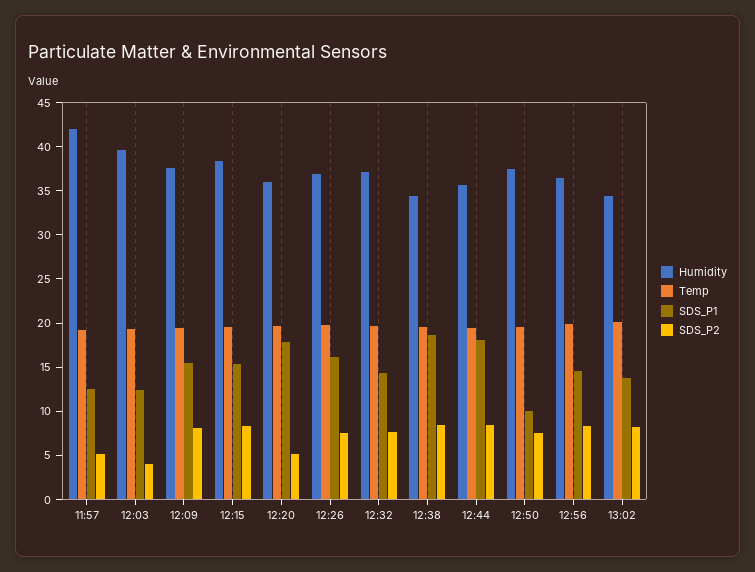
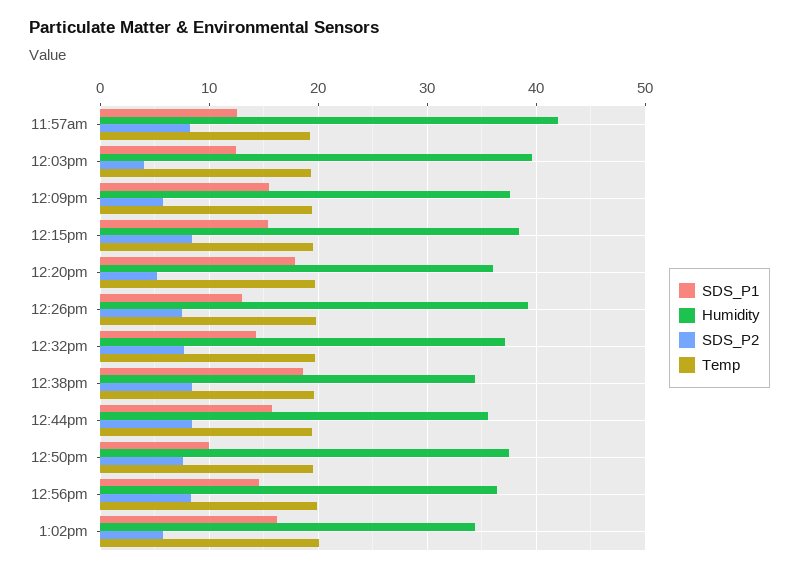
SDS_P2, 11:57: 5 -> 8
SDS_P2, 12:09: 8 -> 6
Humidity, 12:26: 37 -> 39
SDS_P1, 12:26: 16 -> 13
SDS_P1, 12:44: 18 -> 16
SDS_P1, 13:02: 14 -> 16
SDS_P2, 13:02: 8 -> 6

